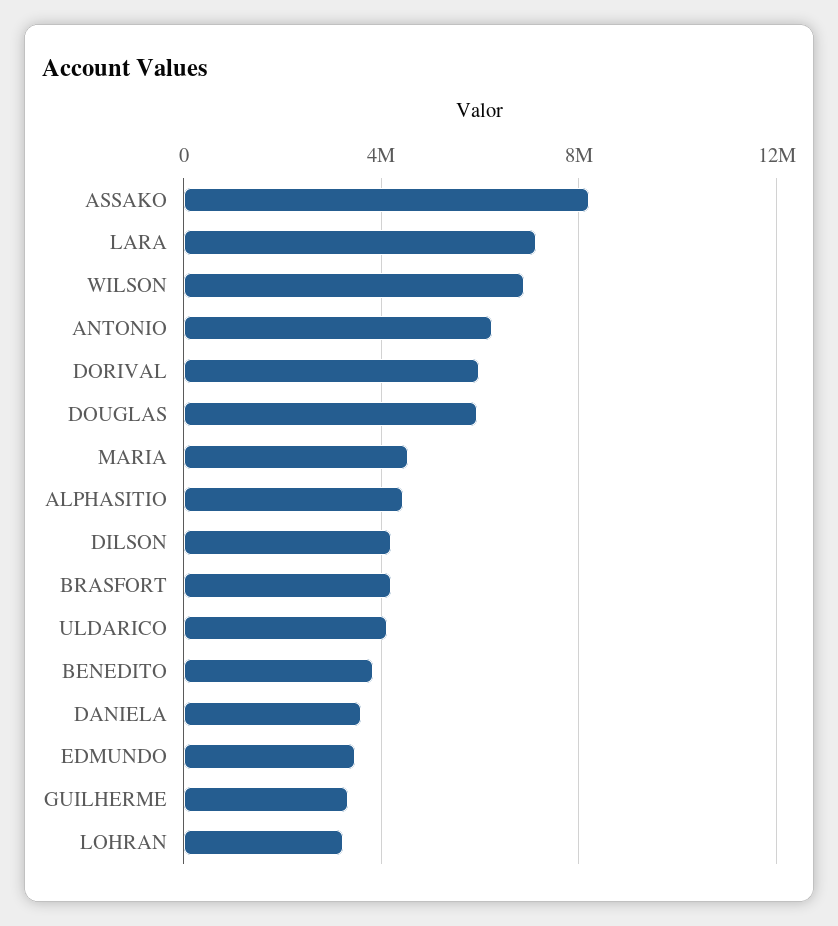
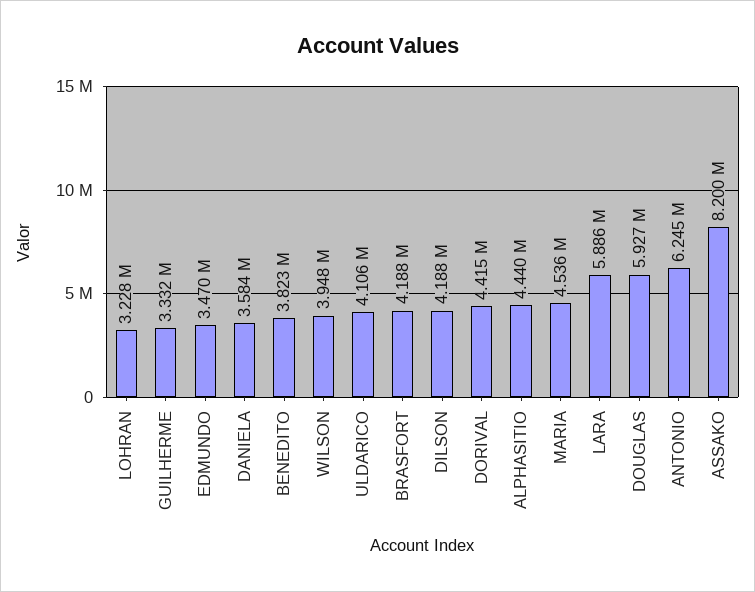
LARA: 7000000 -> 5886000
WILSON: 7000000 -> 3948000
DORIVAL: 6000000 -> 4415000

